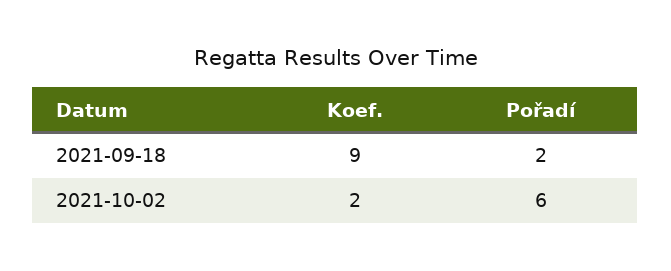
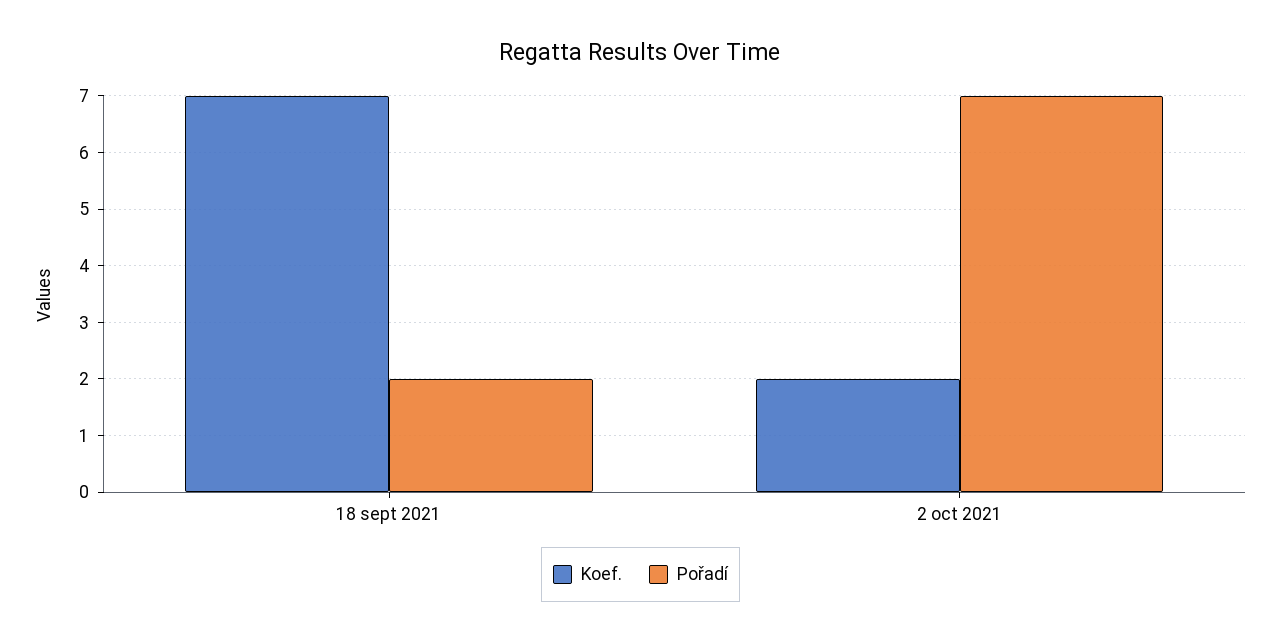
Koef., 2021-09-18: 9 -> 7
Pořadí, 2021-10-02: 6 -> 7

